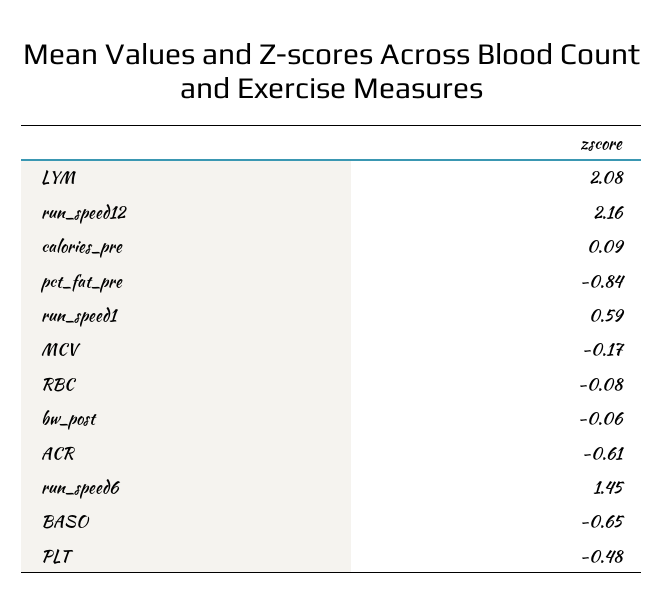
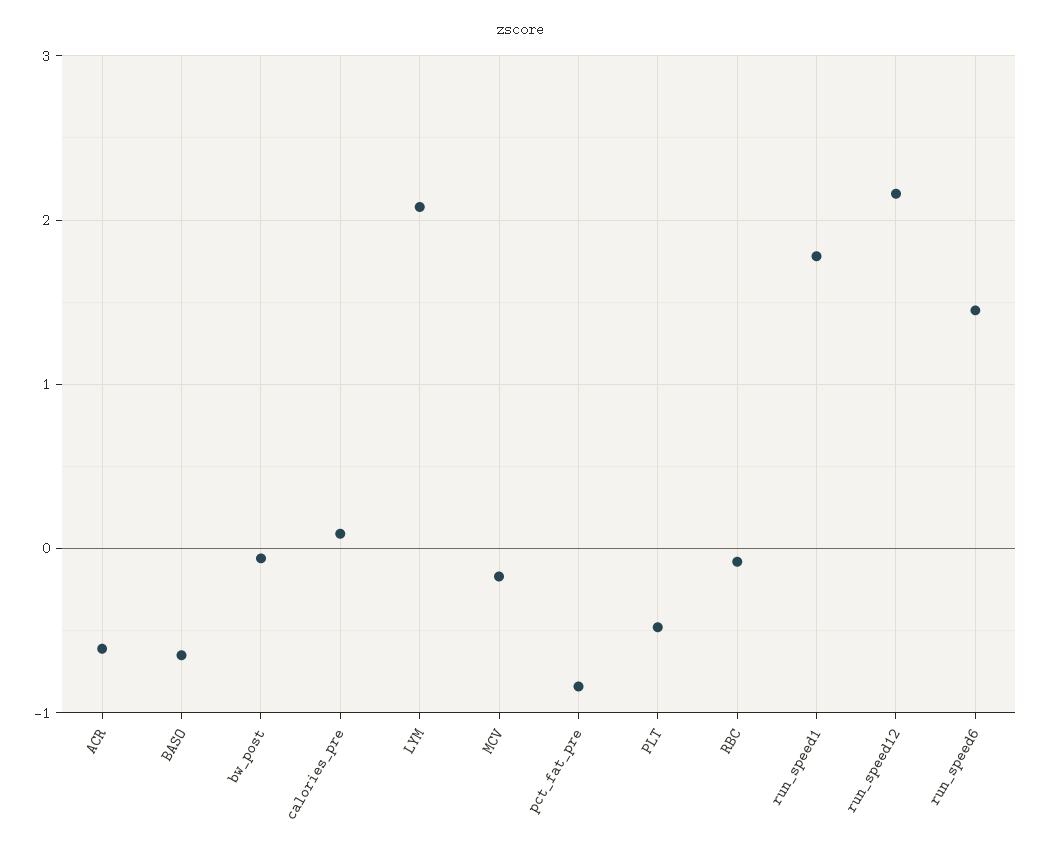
run_speed1: 0.59 -> 1.8

